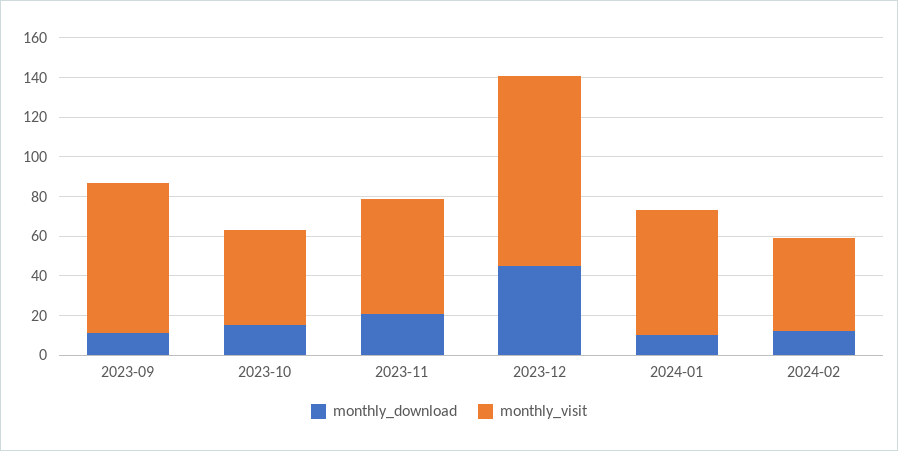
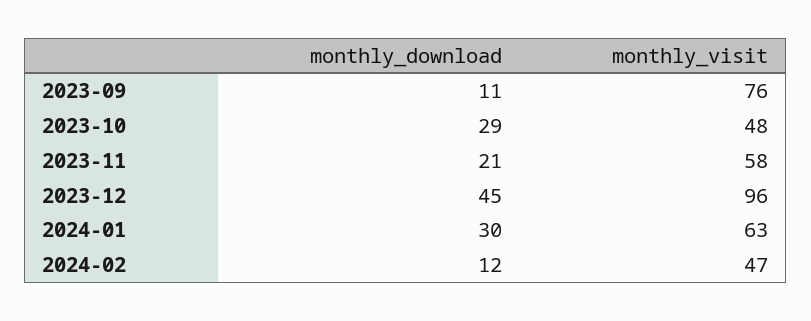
monthly_download, 2023-10: 15 -> 29
monthly_download, 2024-01: 10 -> 30

